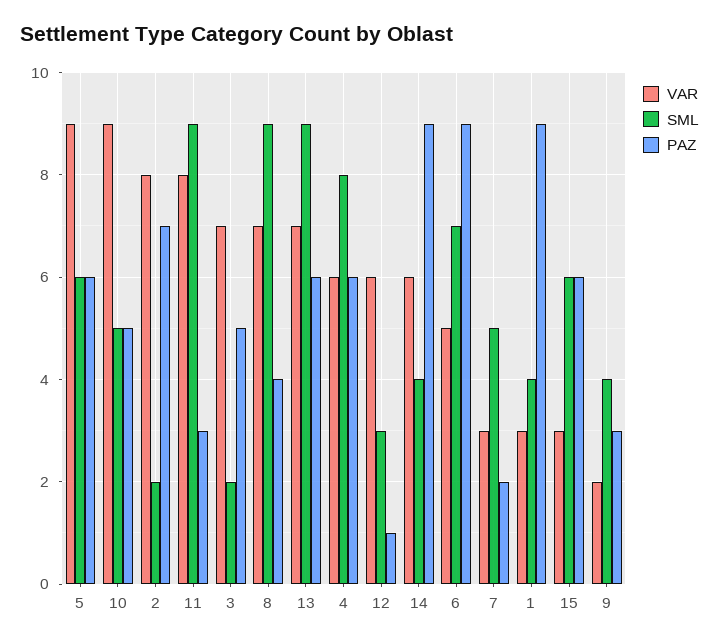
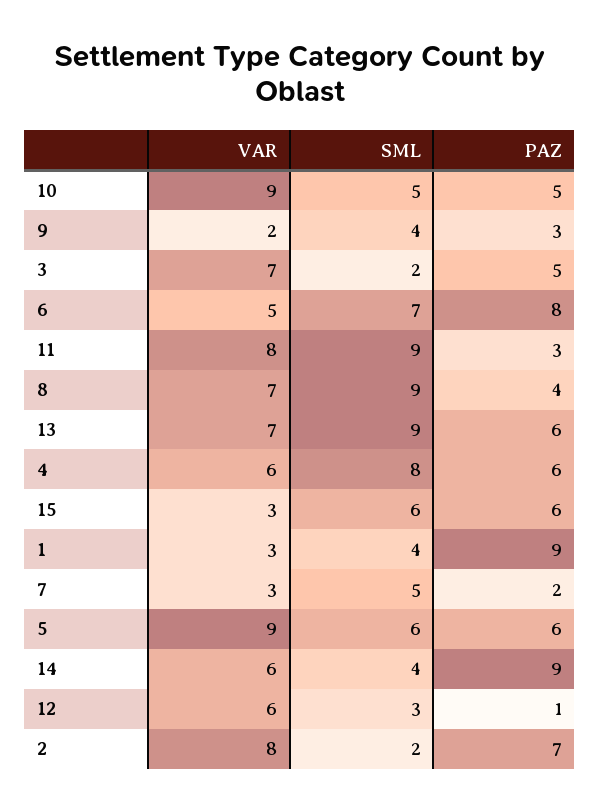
PAZ, 6: 9 -> 8

